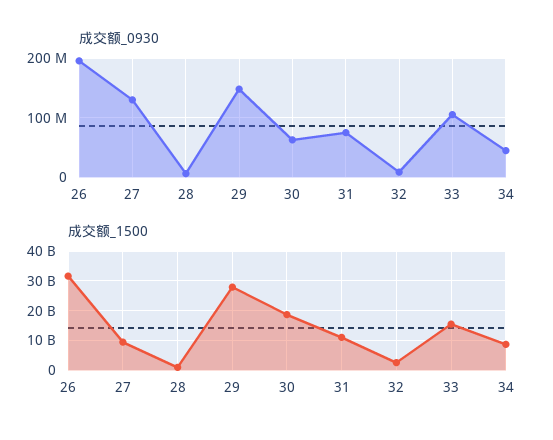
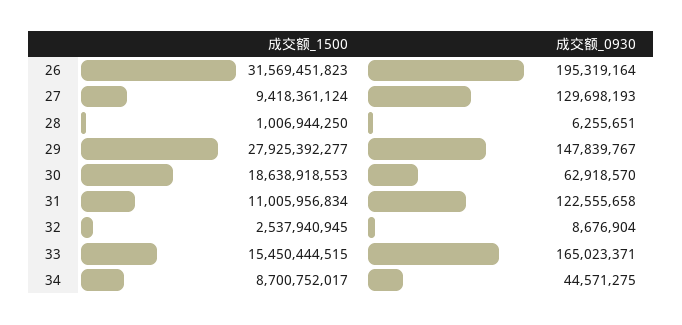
成交额_0930, 31: 80000000 -> 122555658
成交额_0930, 33: 100000000 -> 165023371

